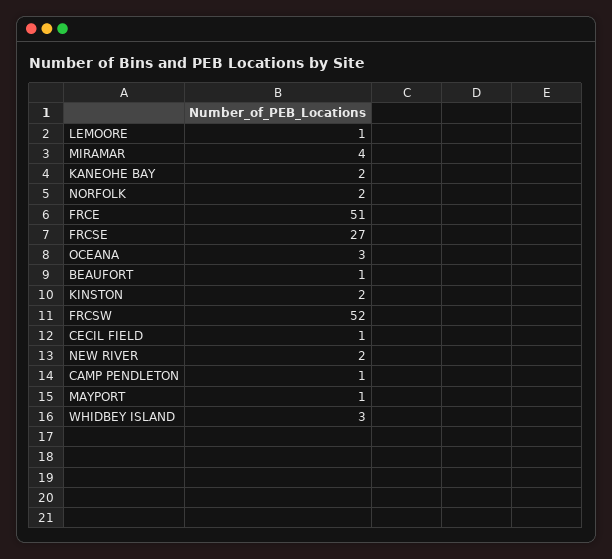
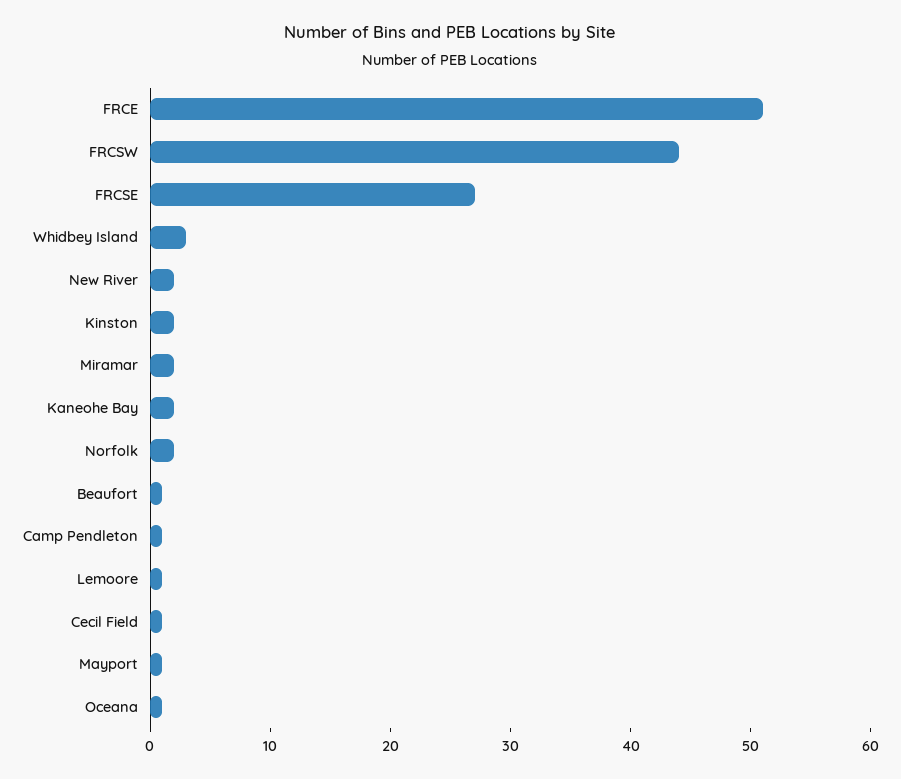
MIRAMAR: 4 -> 2
OCEANA: 3 -> 1
FRCSW: 52 -> 44

